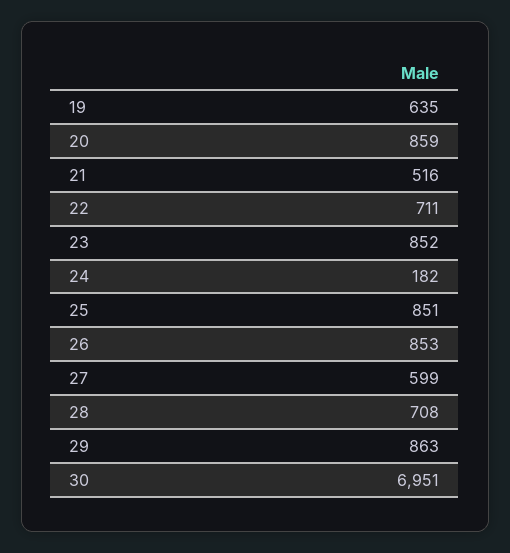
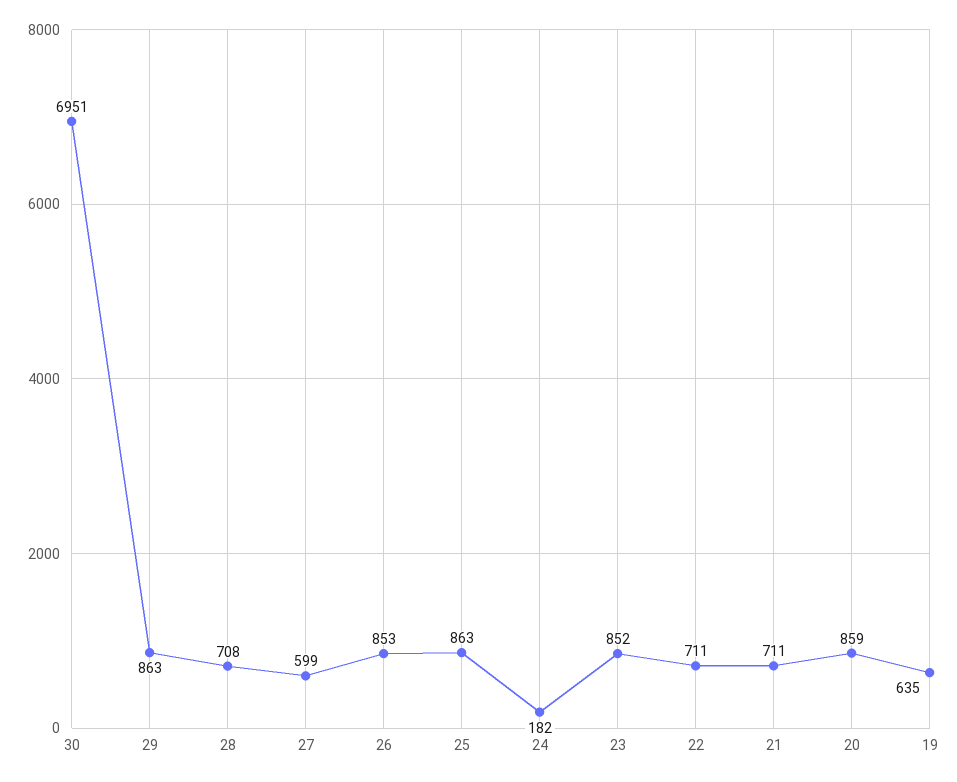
21: 516 -> 711
25: 851 -> 863

